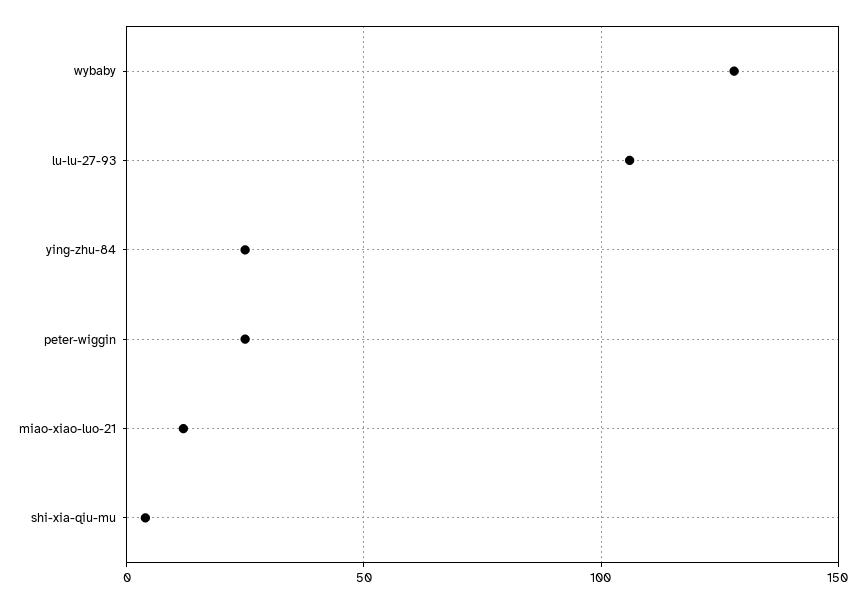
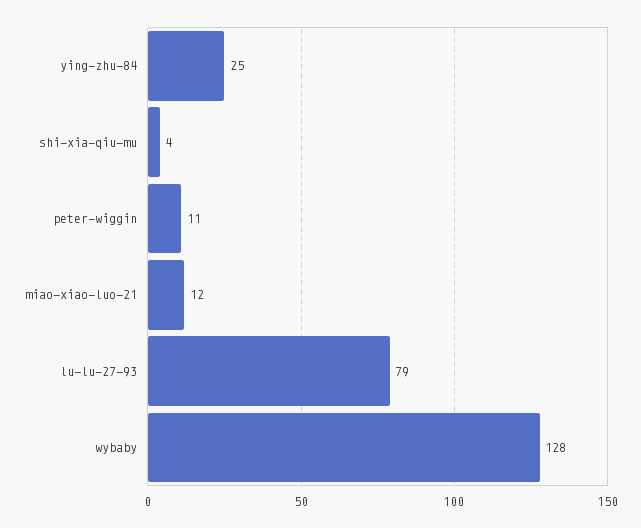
lu-lu-27-93: 105 -> 79
peter-wiggin: 25 -> 11

